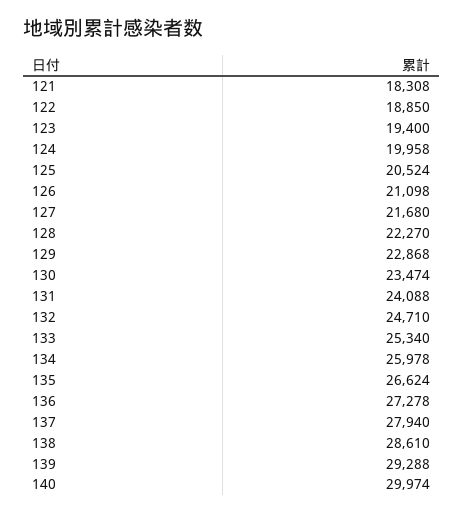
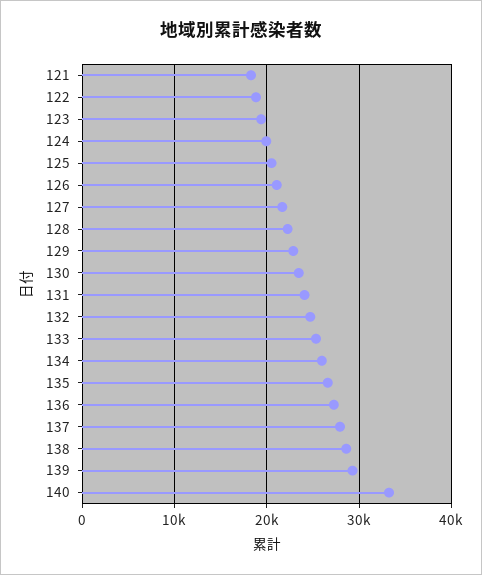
140: 29974 -> 33000

